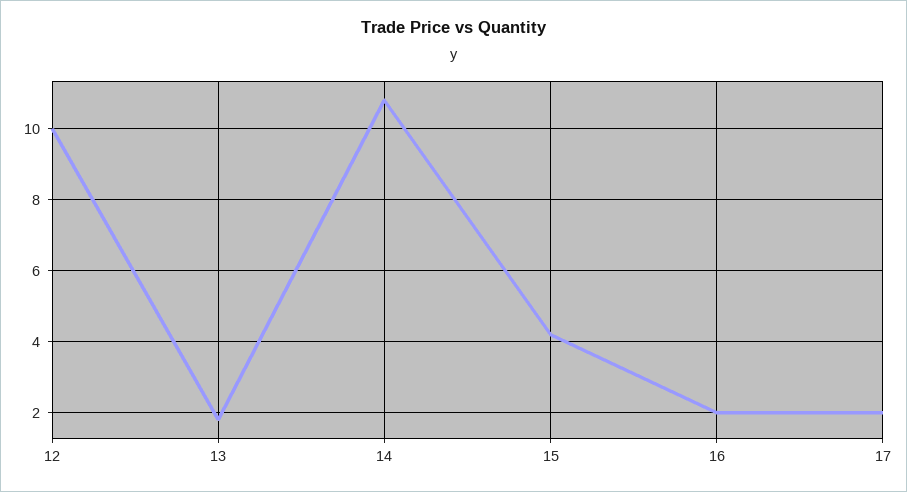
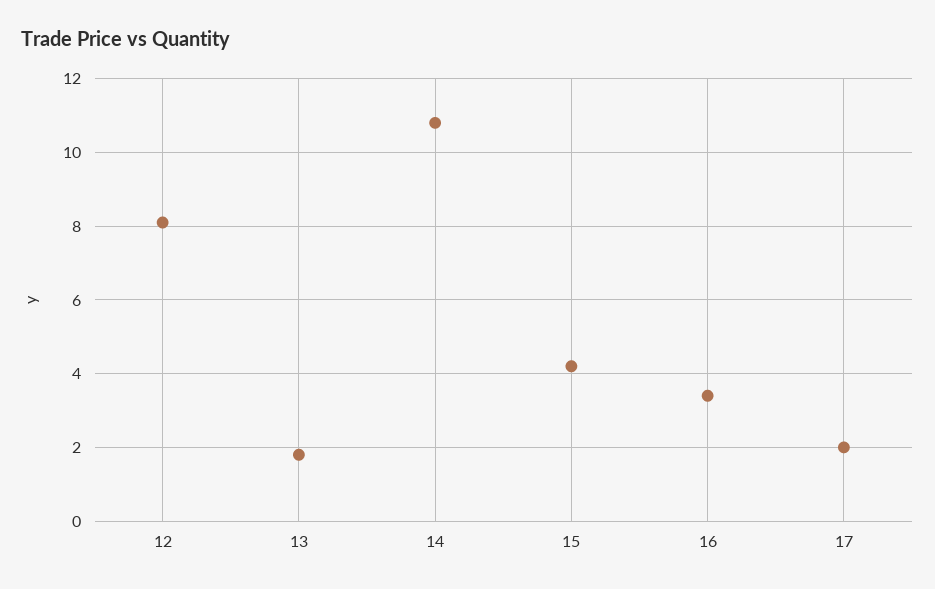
12: 10 -> 8
16: 2 -> 3.5

